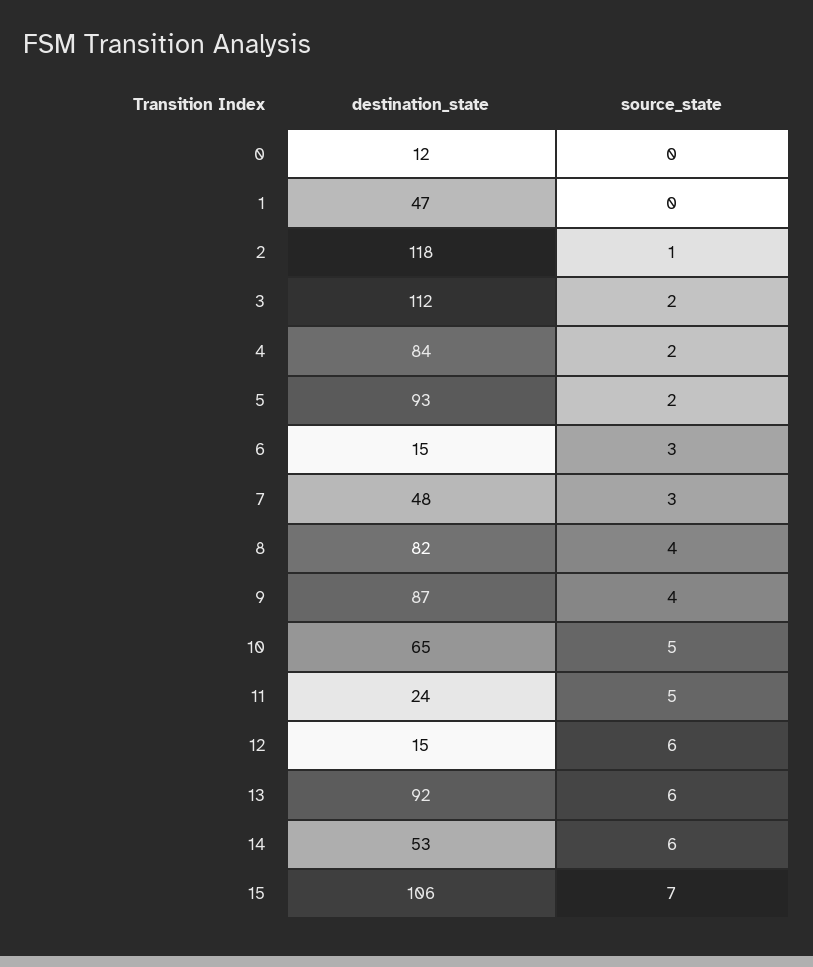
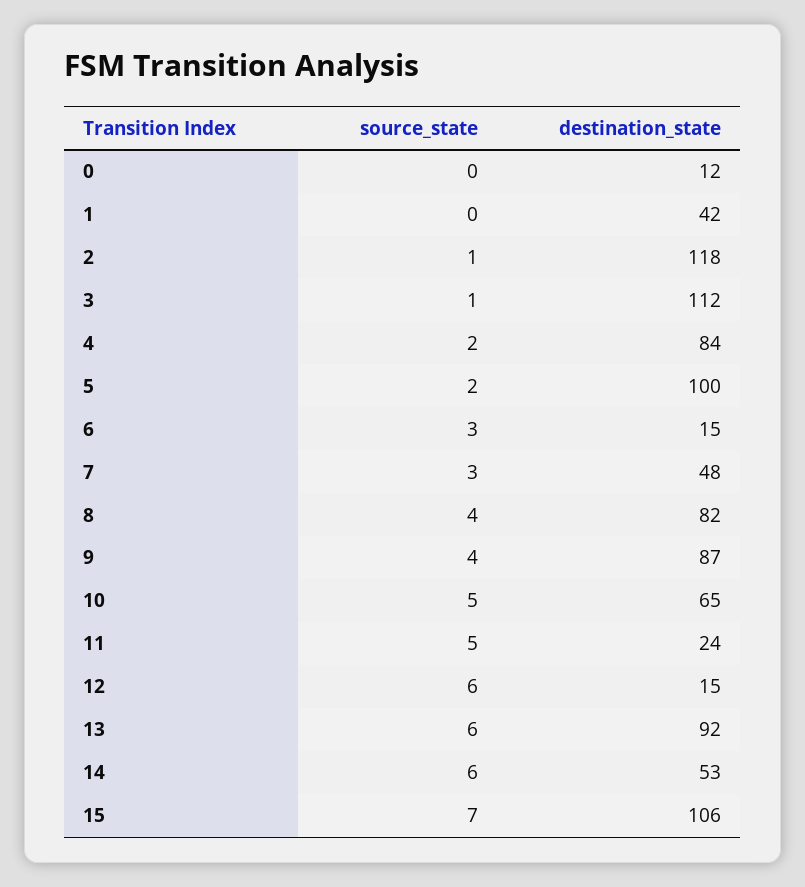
destination_state, 1: 47 -> 42
source_state, 3: 2 -> 1
destination_state, 5: 93 -> 100

